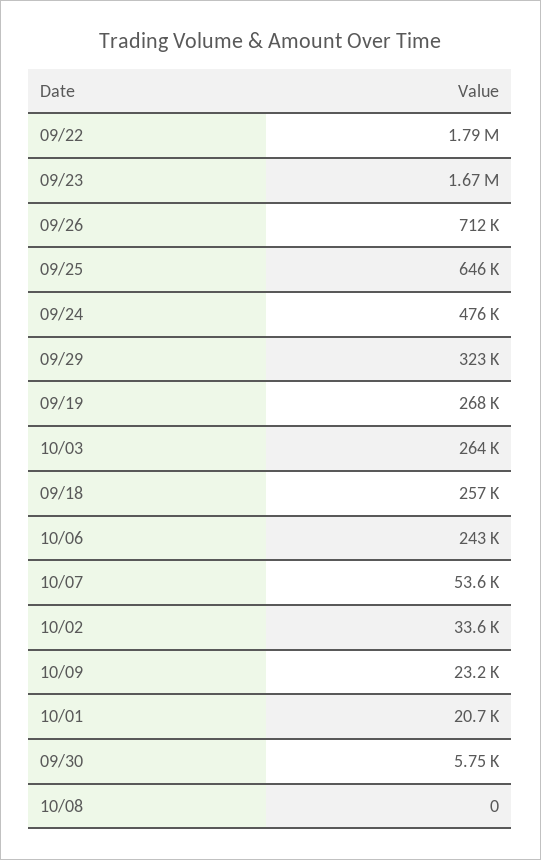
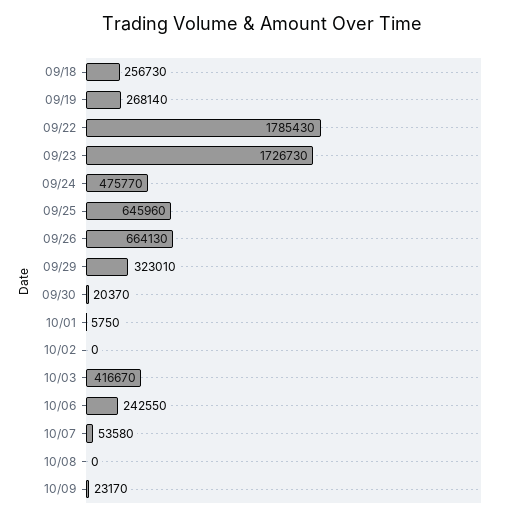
09/23: 1670000 -> 1726730
09/26: 712000 -> 664130
10/03: 264000 -> 416670
10/02: 33600 -> 0
10/01: 20700 -> 5750
09/30: 5750 -> 20370

